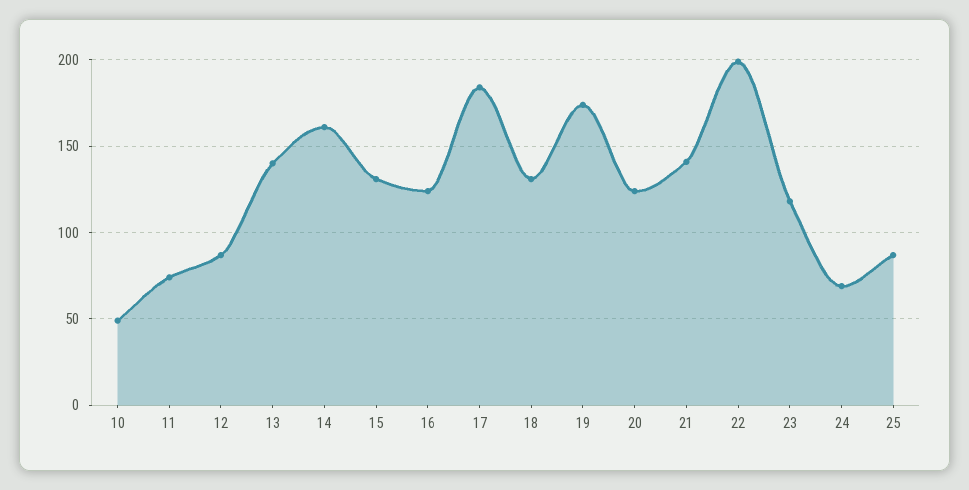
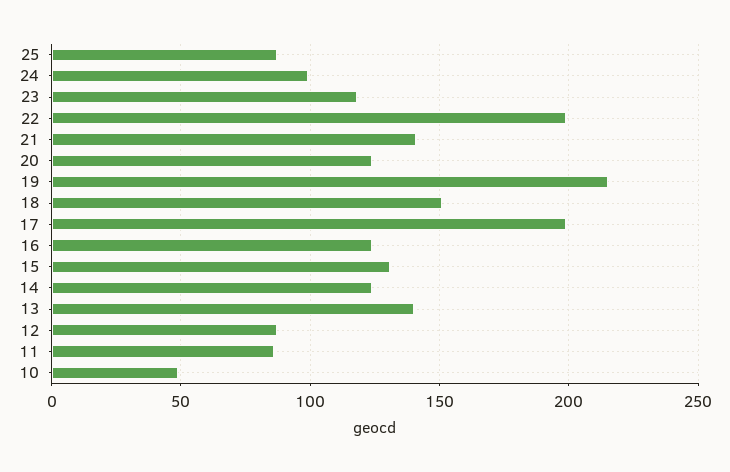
11: 75 -> 85
14: 160 -> 125
17: 185 -> 200
18: 130 -> 150
19: 175 -> 215
24: 70 -> 100

